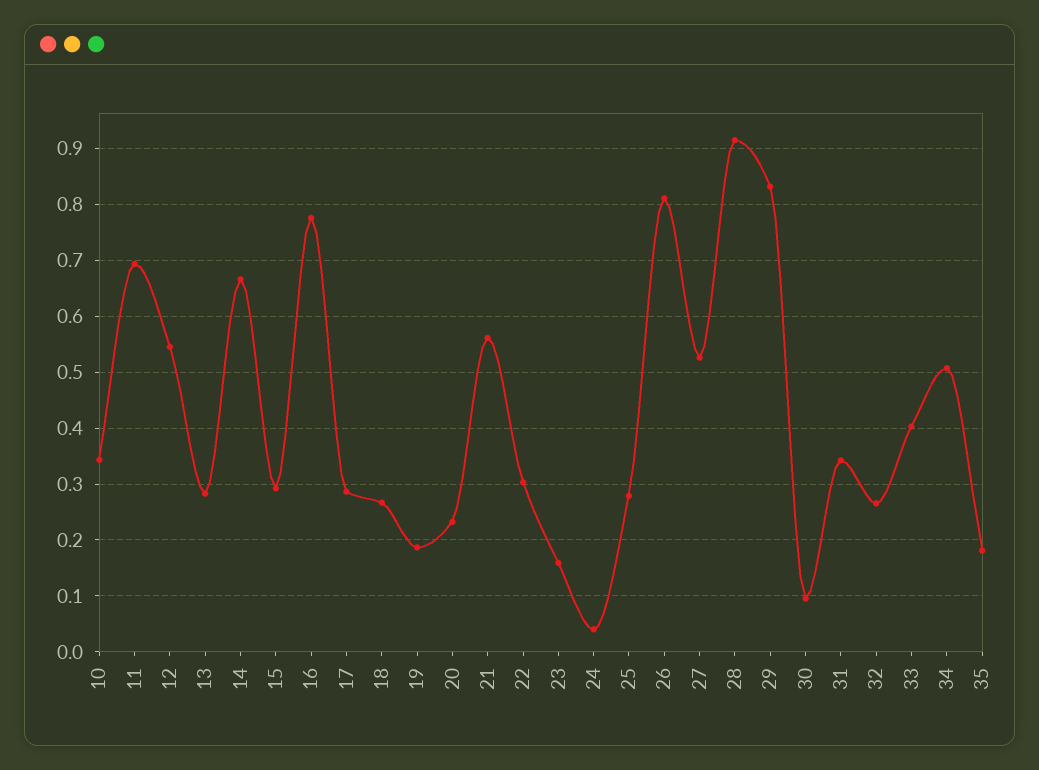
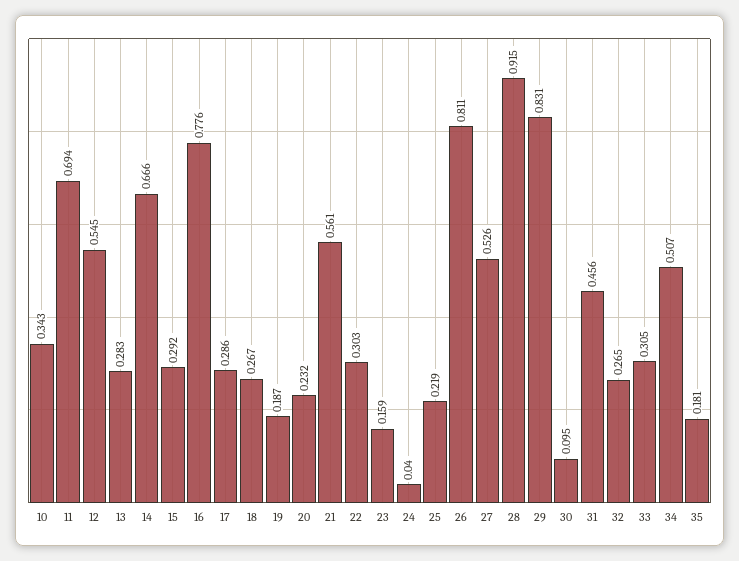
25: 0.28 -> 0.219
31: 0.34 -> 0.456
33: 0.4 -> 0.305

